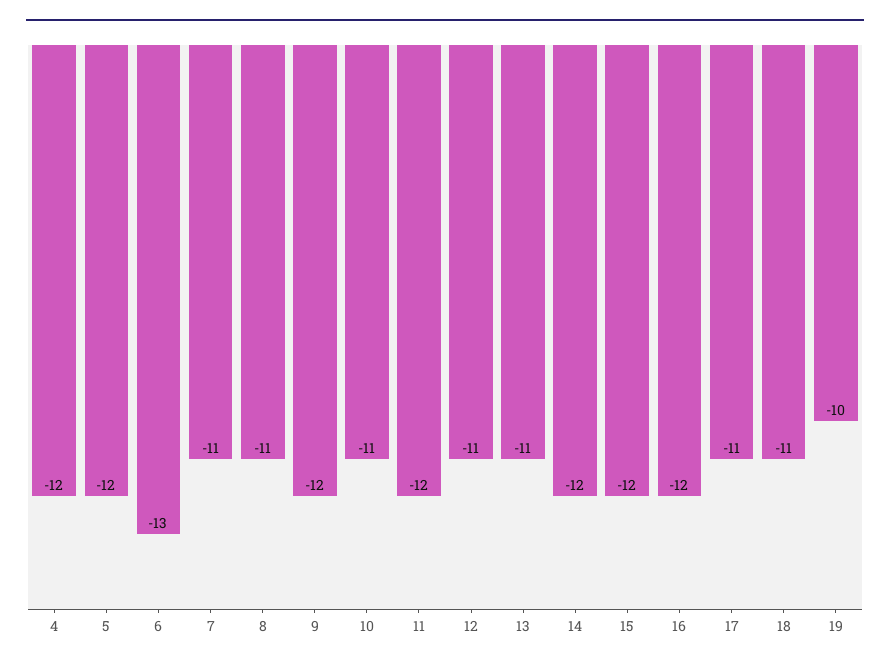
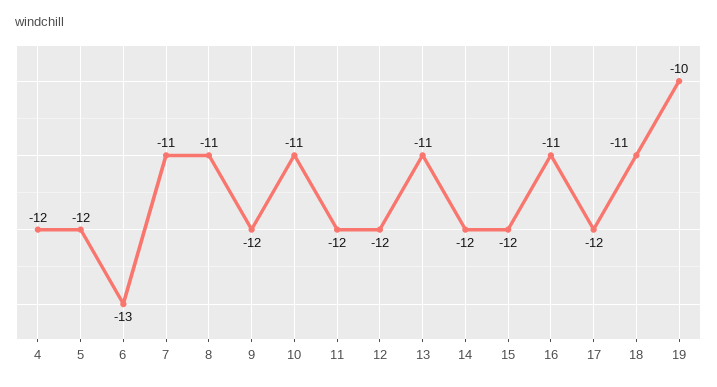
12: -11 -> -12
16: -12 -> -11
17: -11 -> -12

